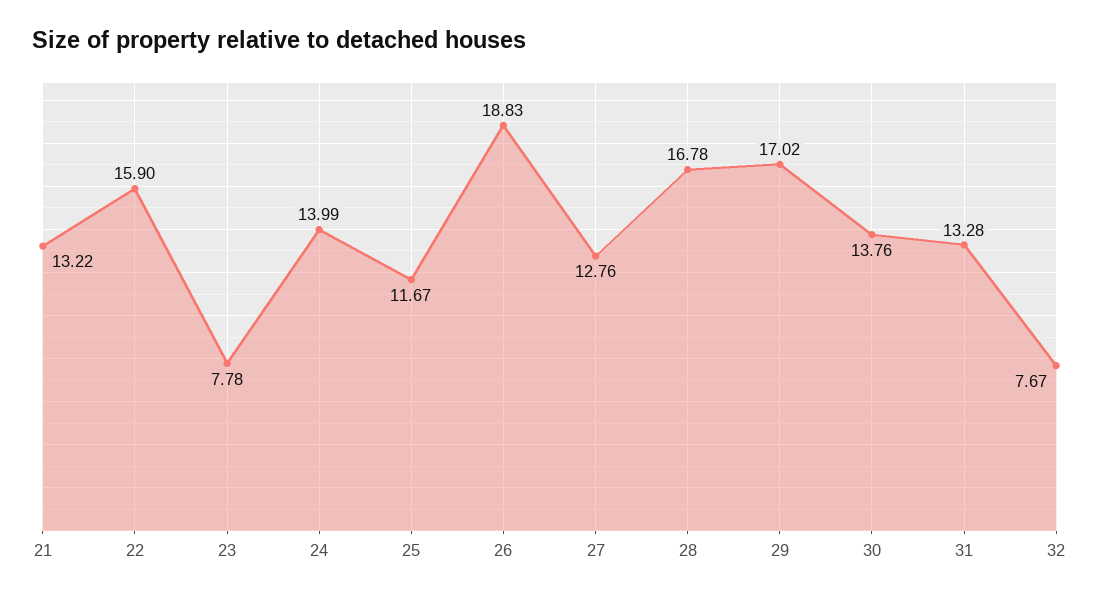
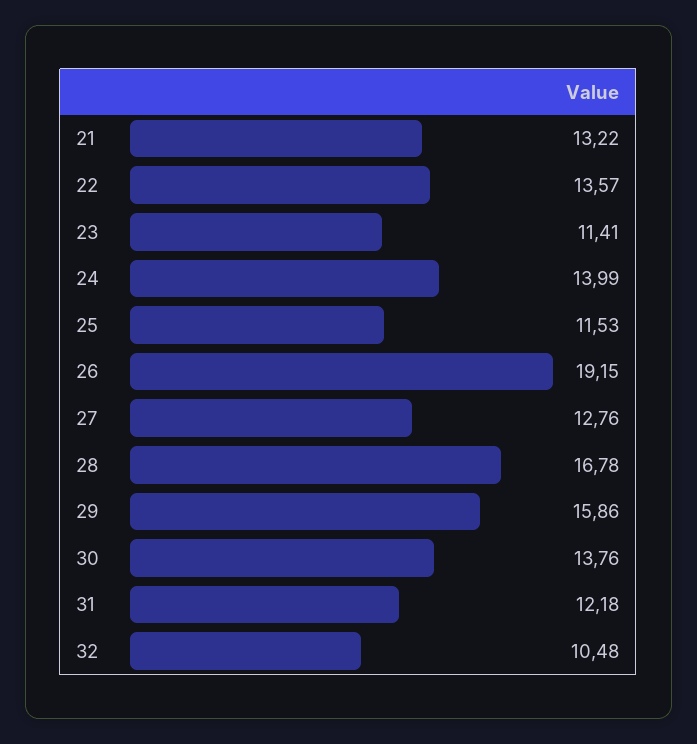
22: 15.9 -> 13.57
23: 7.78 -> 11.41
25: 11.67 -> 11.53
26: 18.83 -> 19.15
29: 17.02 -> 15.86
31: 13.28 -> 12.18
32: 7.67 -> 10.48

